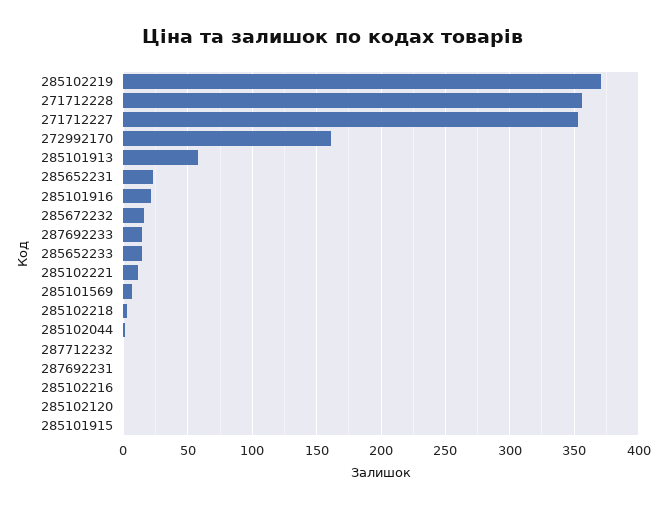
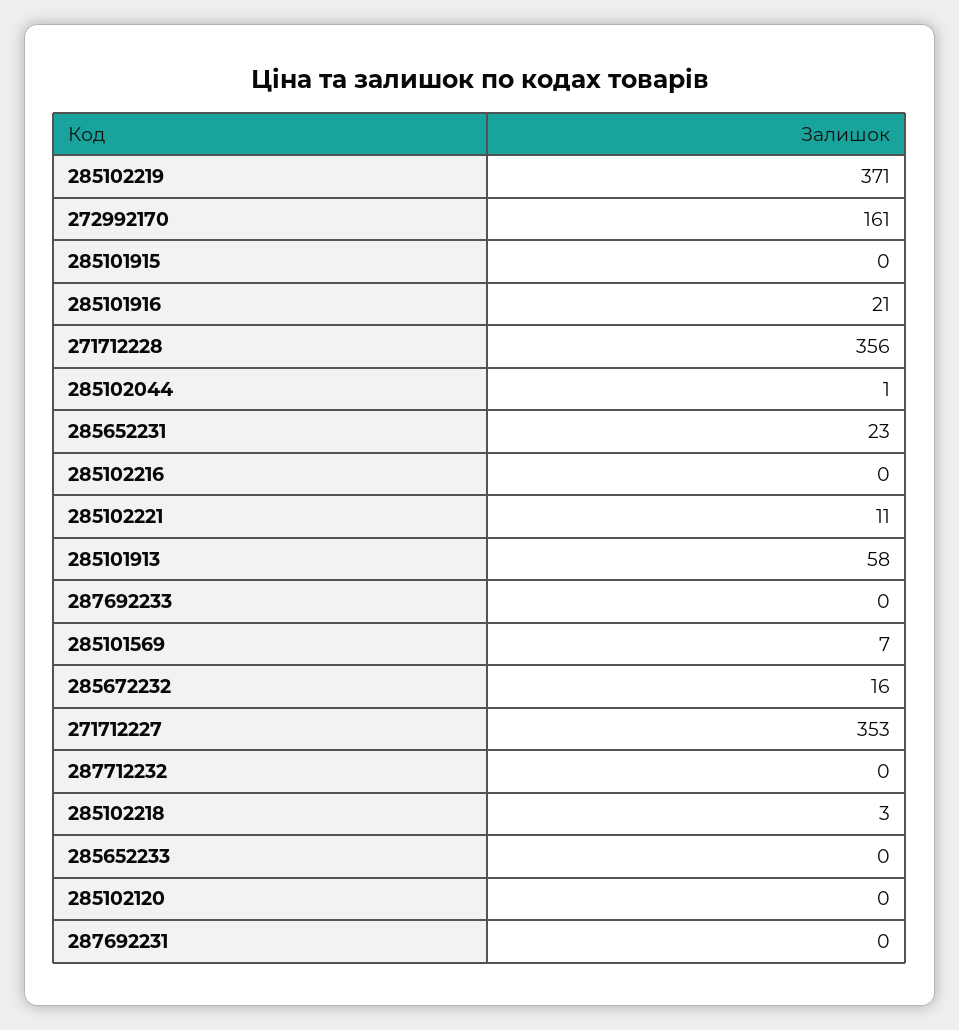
287692233: 15 -> 0
285652233: 15 -> 0

